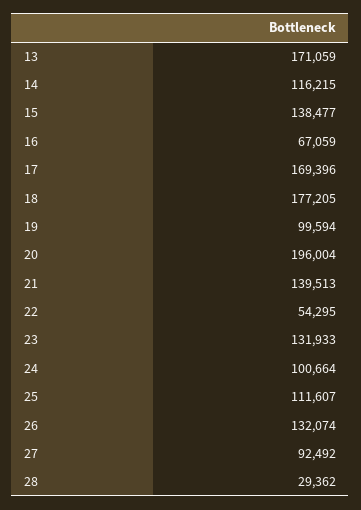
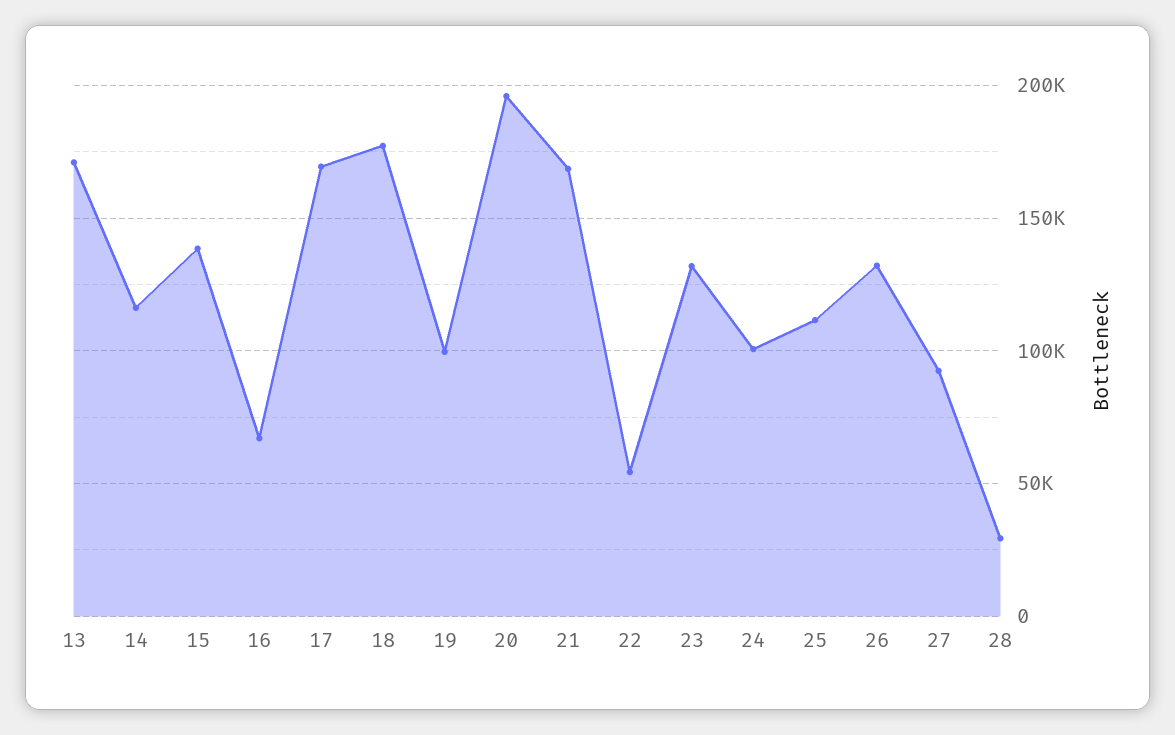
21: 139513 -> 170000

